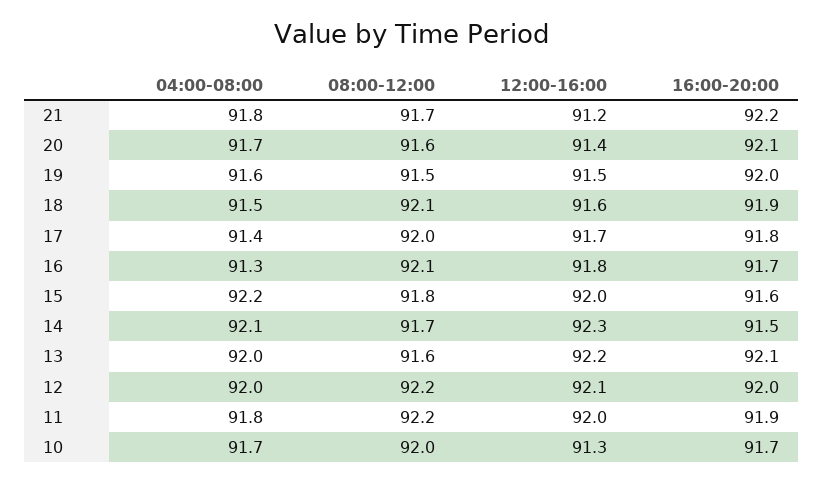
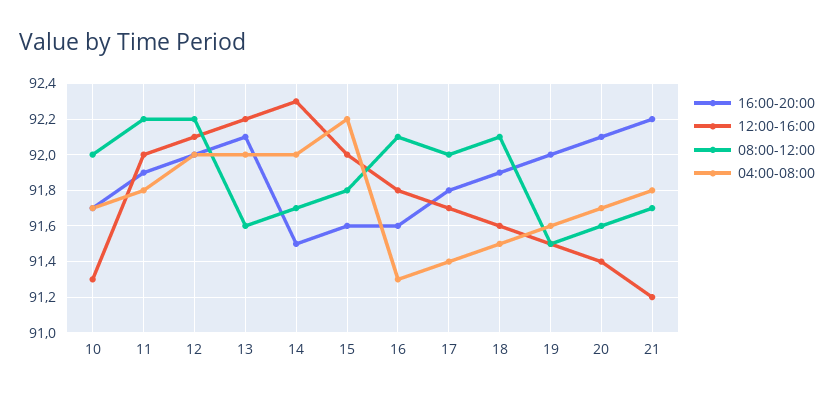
16:00-20:00, 16: 91.7 -> 91.6
04:00-08:00, 14: 92.1 -> 92

